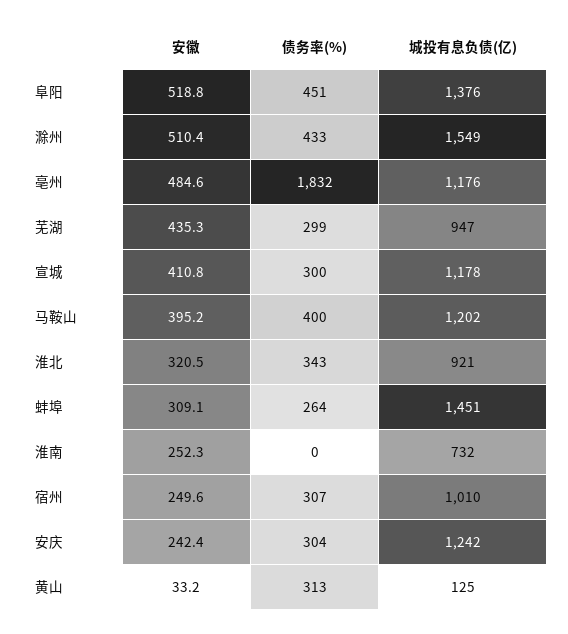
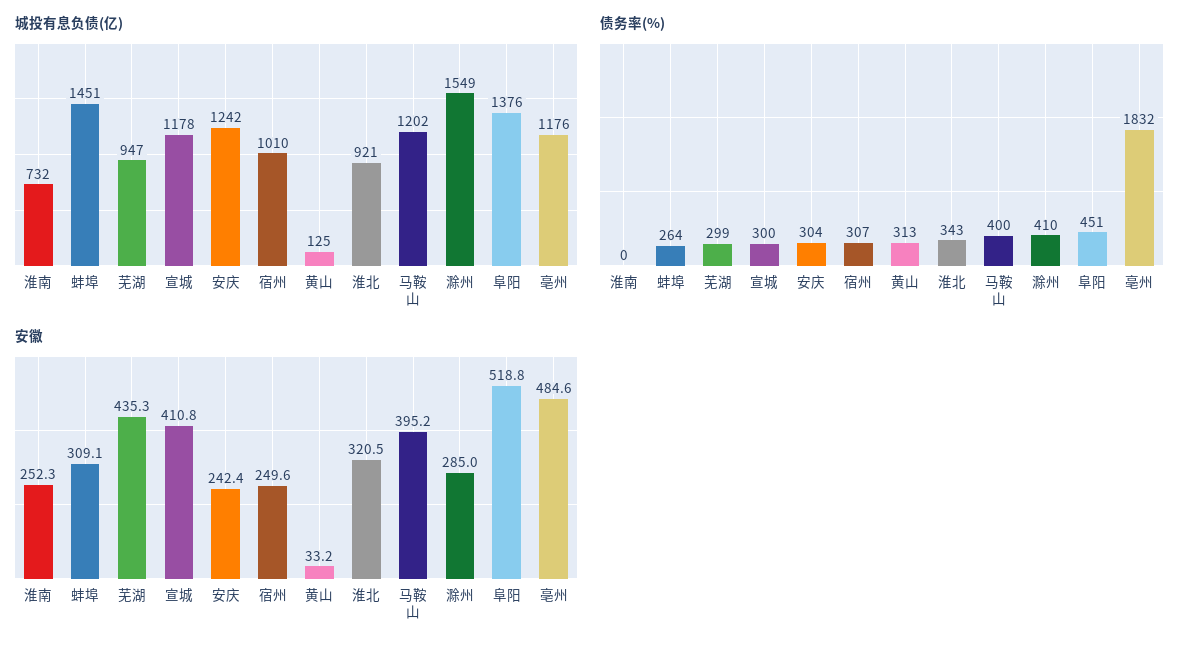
安徽, 滁州: 510.4 -> 285
债务率(%), 滁州: 433 -> 410

